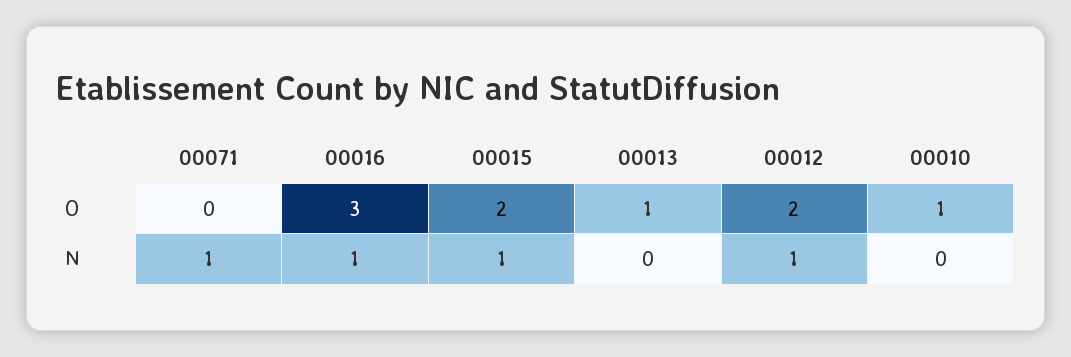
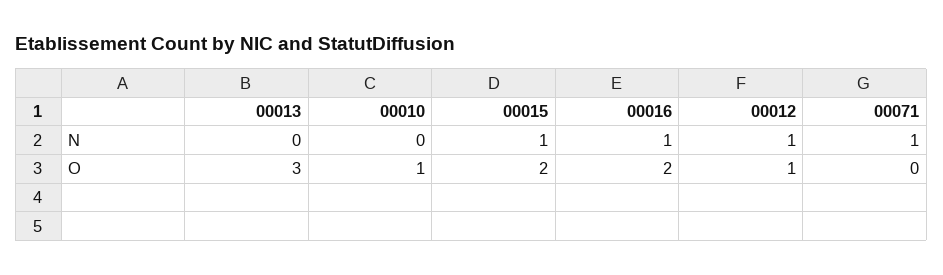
00016, O: 3 -> 2
00013, O: 1 -> 3
00012, O: 2 -> 1

